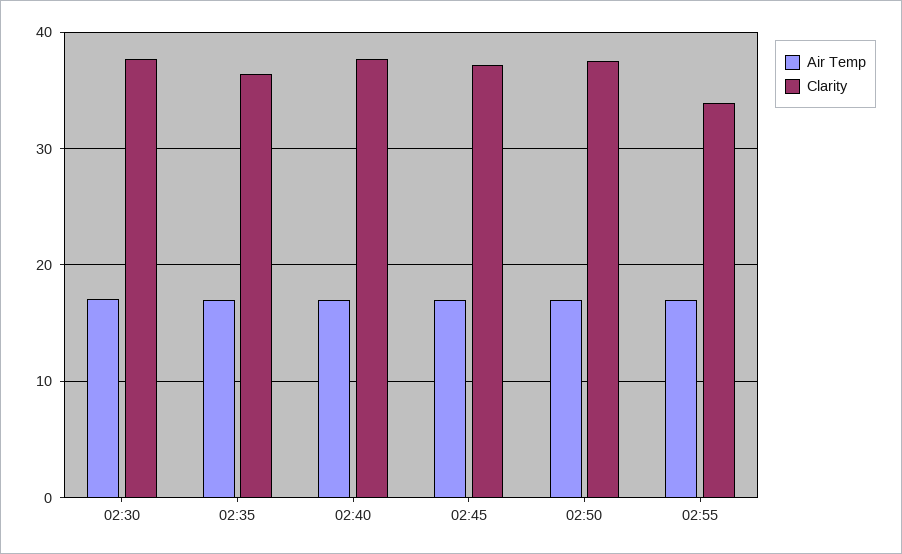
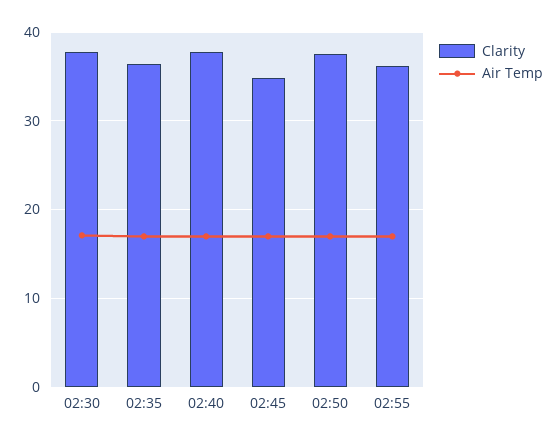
Clarity, 02:45: 37 -> 35
Clarity, 02:55: 34 -> 36

